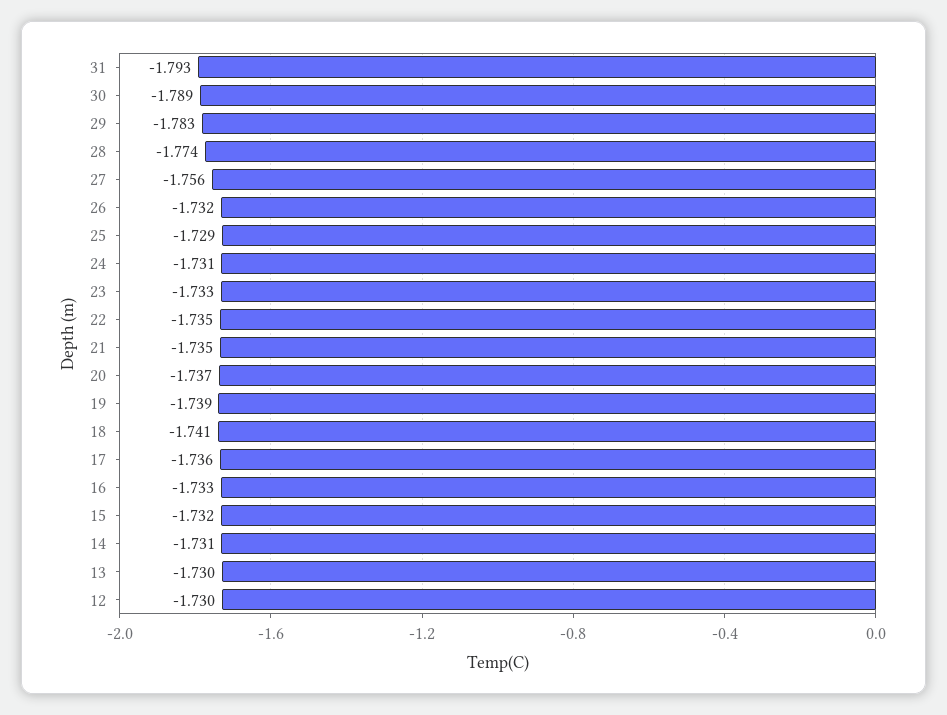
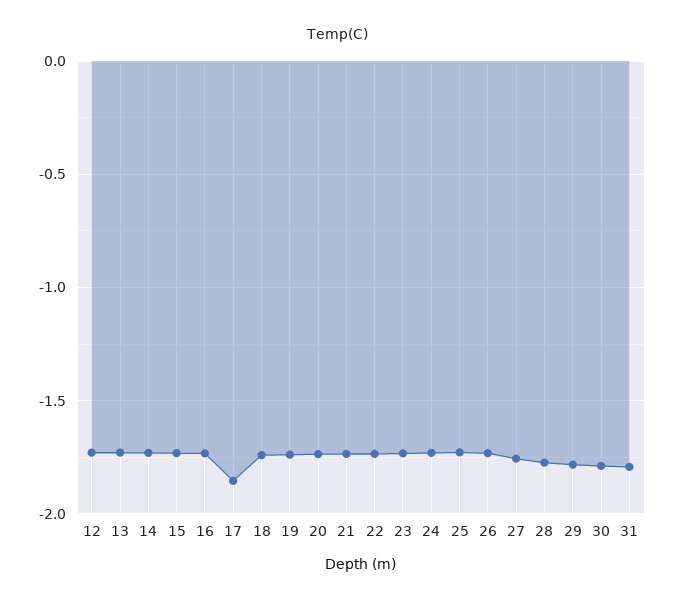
17: -1.736 -> -1.85

